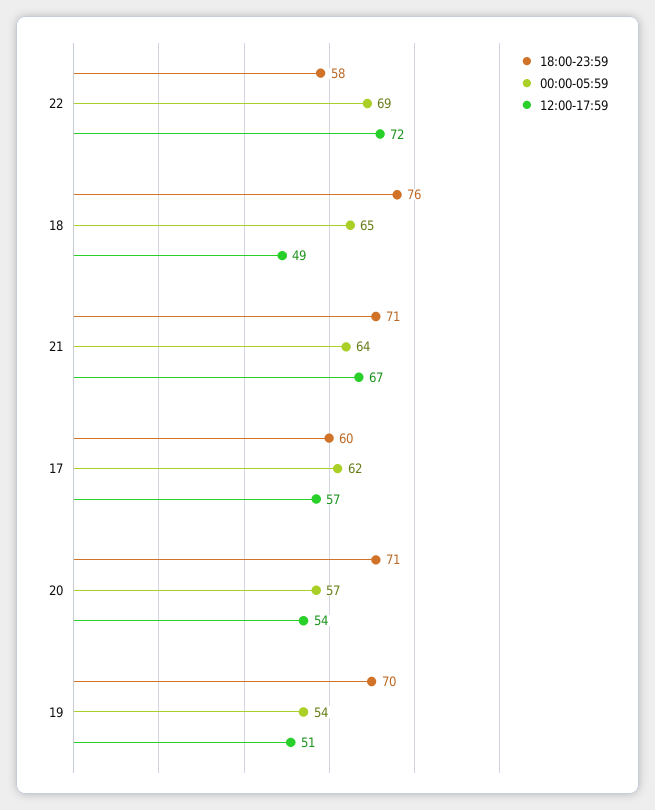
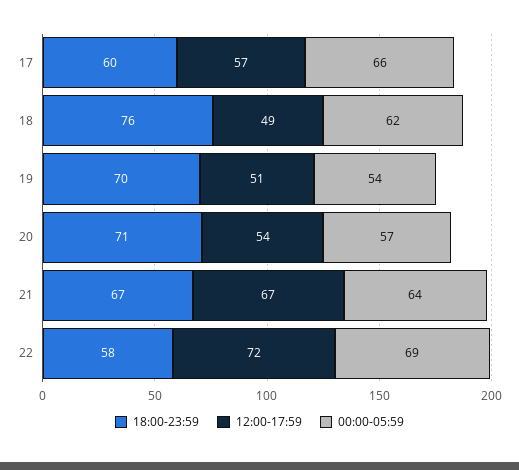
00:00-05:59, 18: 65 -> 62
18:00-23:59, 21: 71 -> 67
00:00-05:59, 17: 62 -> 66

